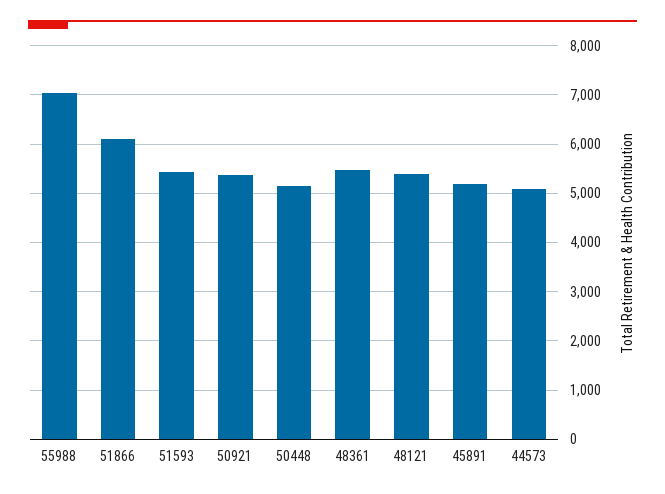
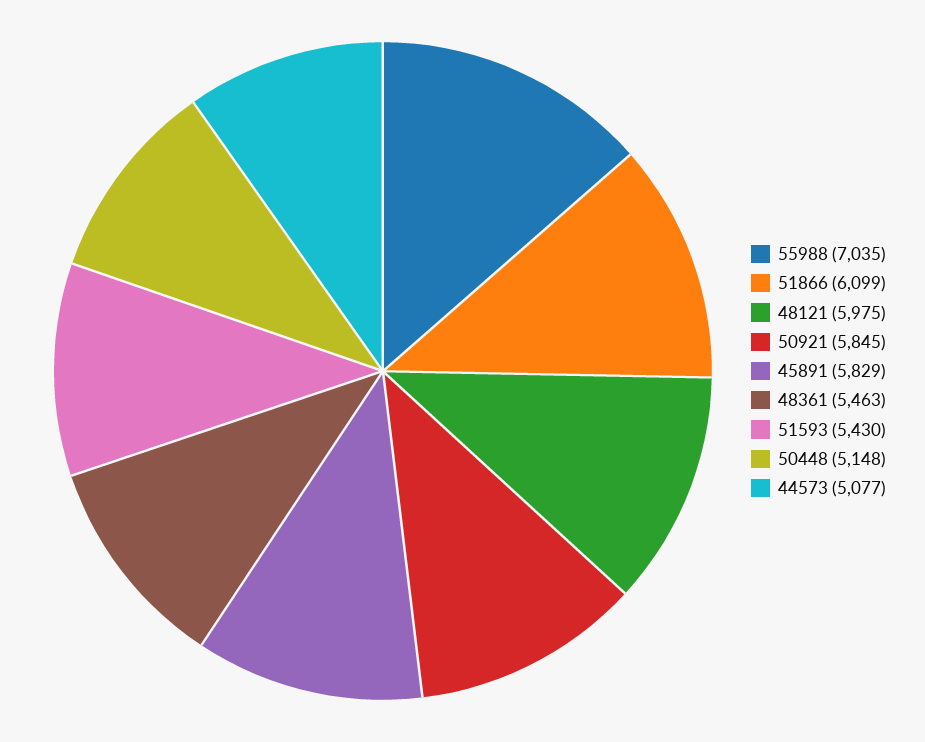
50921: 5400 -> 5845
48121: 5400 -> 5975
45891: 5200 -> 5829

